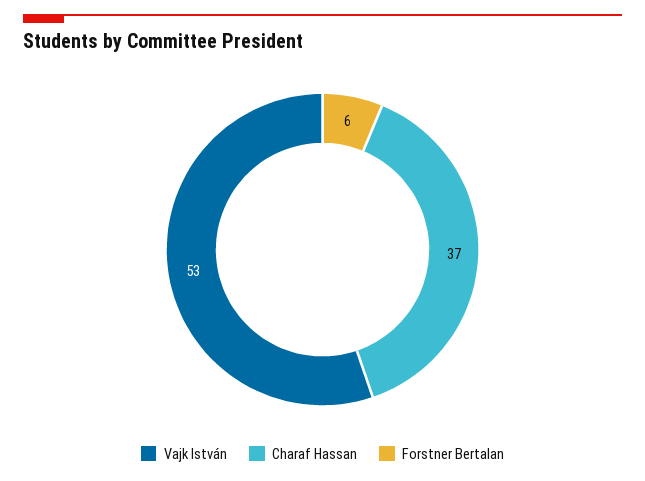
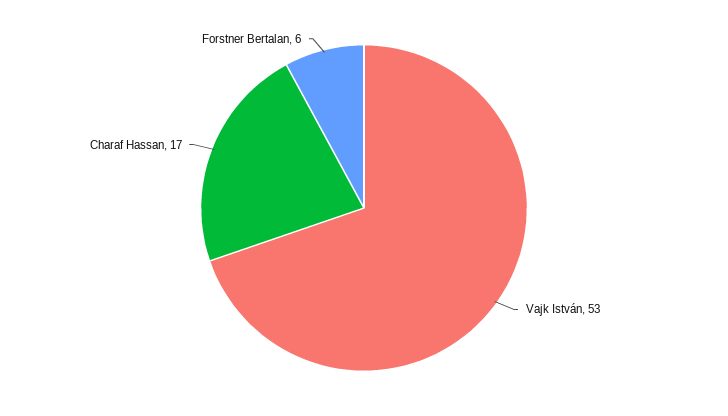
Charaf Hassan: 37 -> 17

